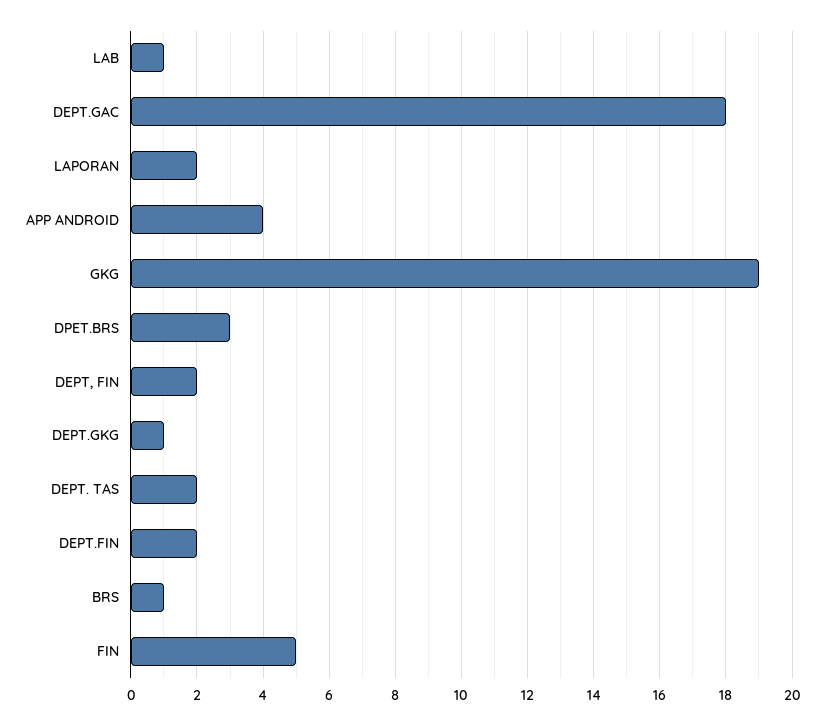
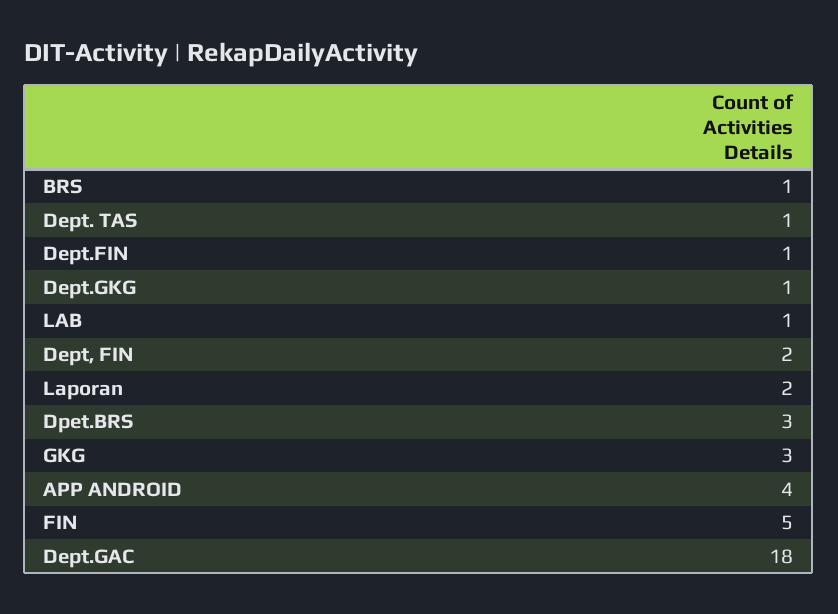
GKG: 19 -> 3
DEPT. TAS: 2 -> 1
DEPT.FIN: 2 -> 1

